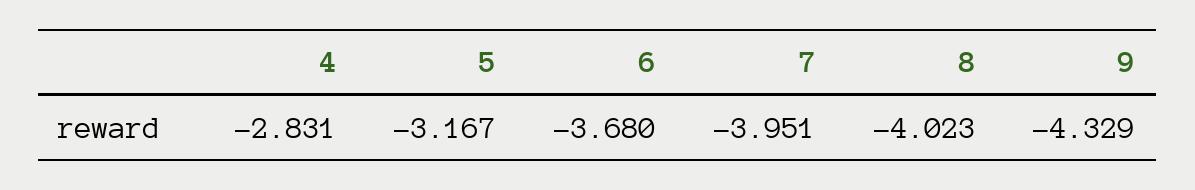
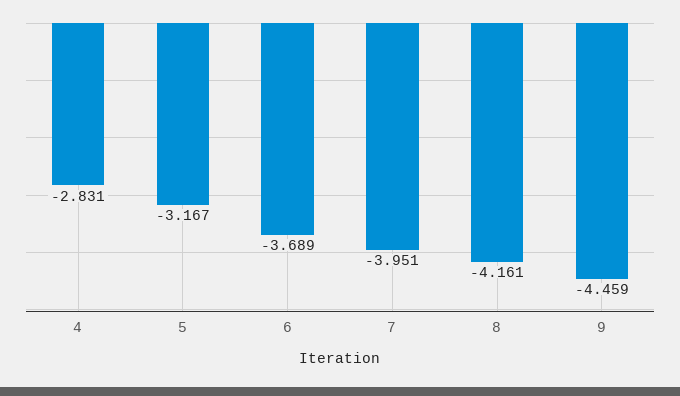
6: -3.68 -> -3.689
8: -4.023 -> -4.161
9: -4.329 -> -4.459

